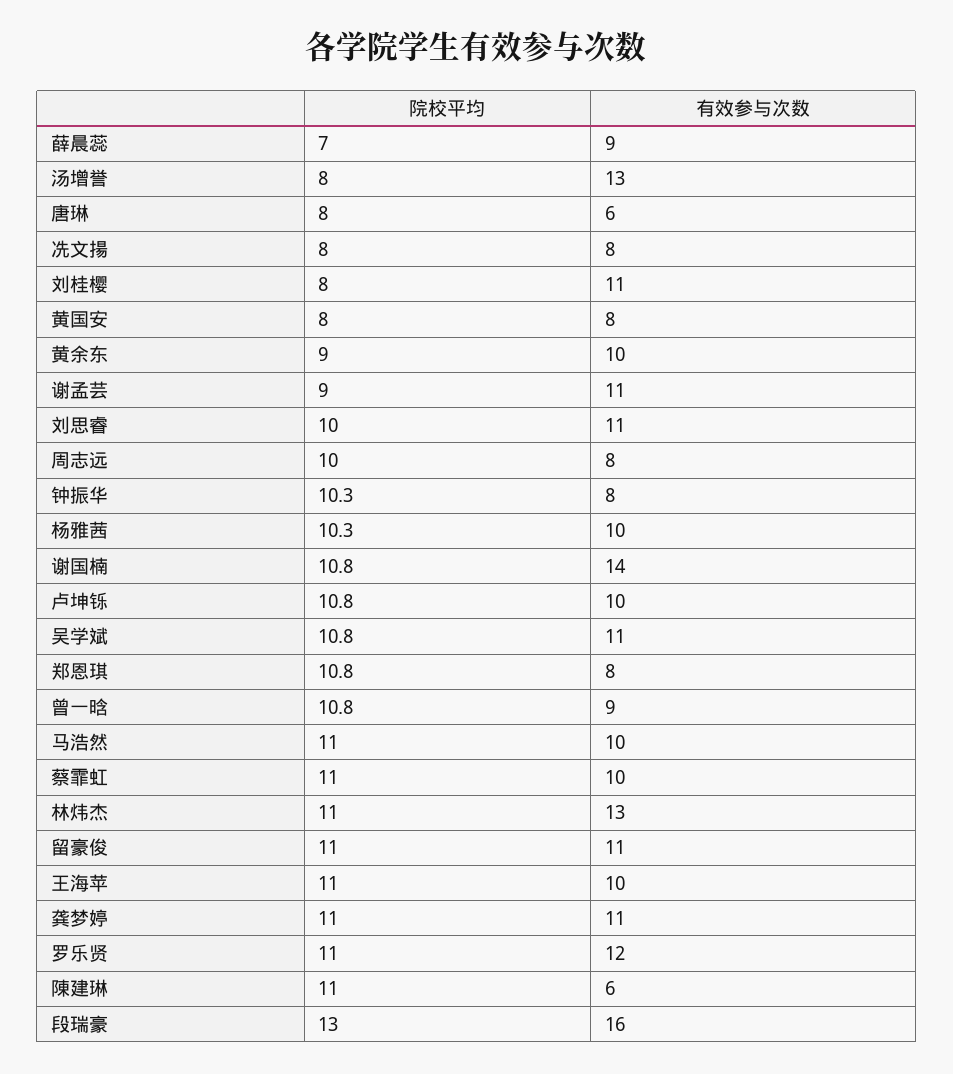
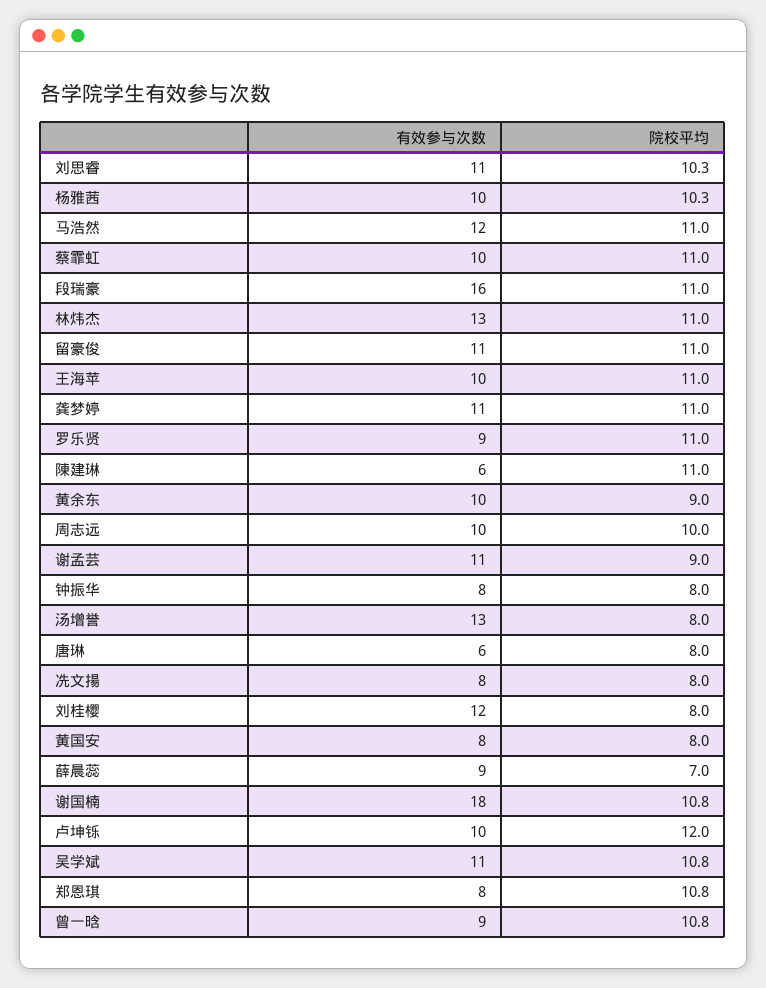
有效参与次数, 刘桂樱: 11 -> 12
院校平均, 刘思睿: 10 -> 10.3
有效参与次数, 周志远: 8 -> 10
院校平均, 钟振华: 10.3 -> 8
有效参与次数, 谢国楠: 14 -> 18
院校平均, 卢坤铄: 10.8 -> 12
有效参与次数, 马浩然: 10 -> 12
有效参与次数, 罗乐贤: 12 -> 9
院校平均, 段瑞豪: 13 -> 11

